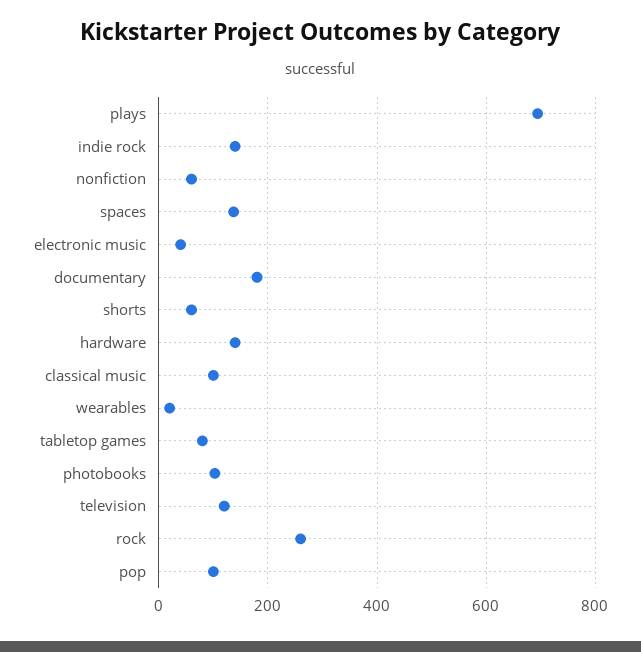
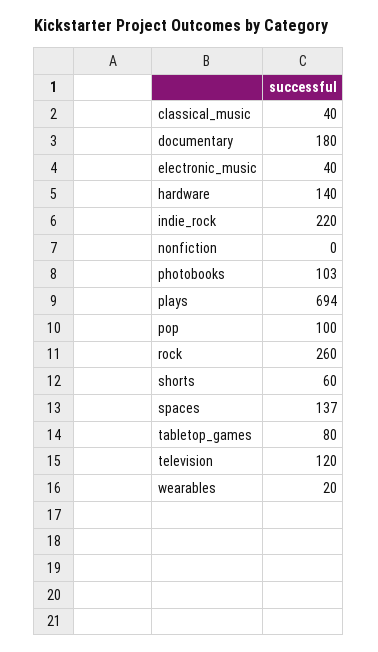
indie rock: 140 -> 220
nonfiction: 60 -> 0
classical music: 100 -> 40

